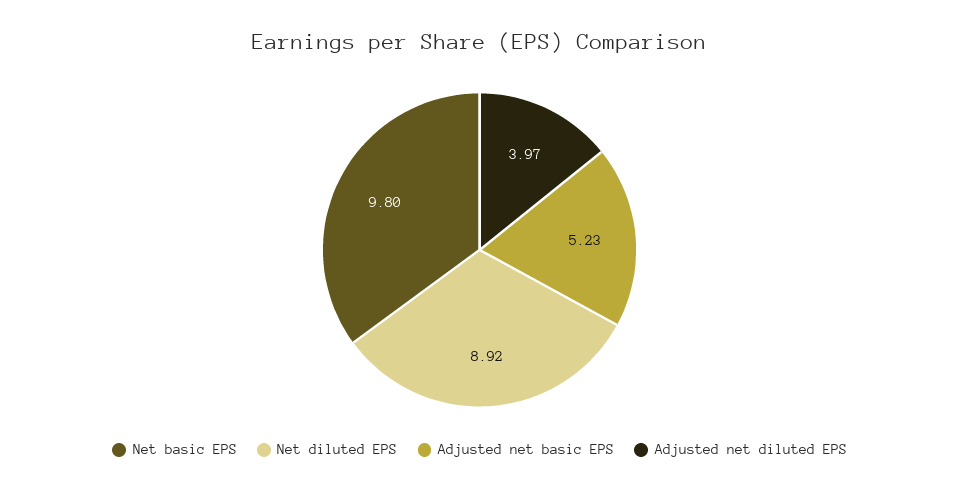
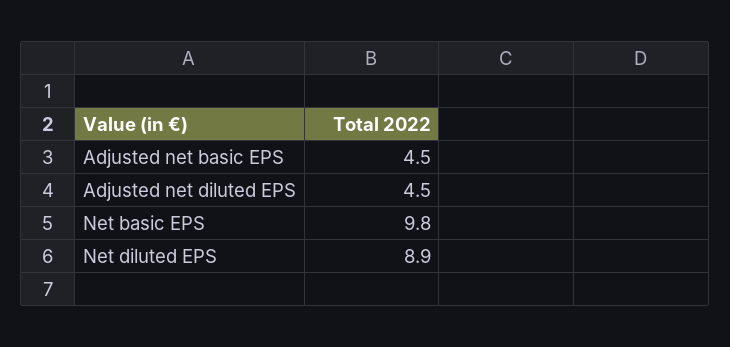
Adjusted net basic EPS: 5.23 -> 4.5
Adjusted net diluted EPS: 3.97 -> 4.5

